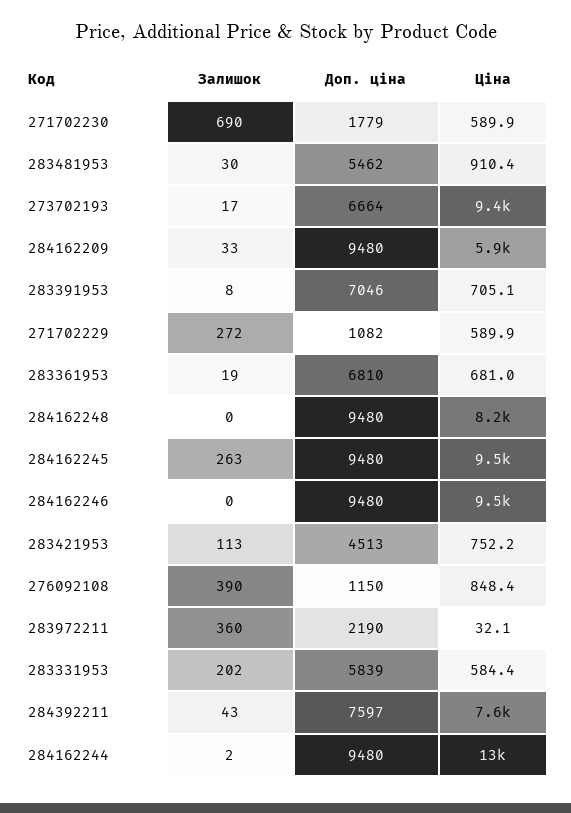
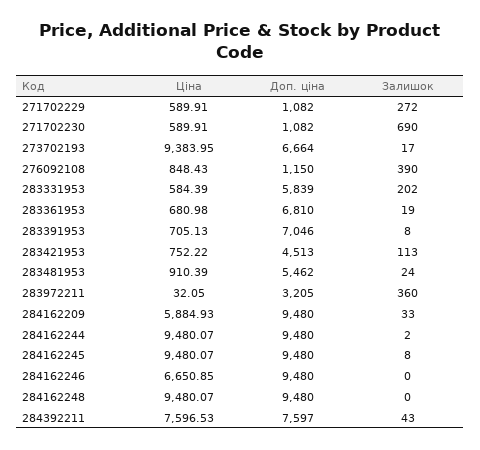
Доп. ціна, 271702230: 1779 -> 1082
Залишок, 283481953: 30 -> 24
Ціна, 284162248: 8200 -> 9480.07
Залишок, 284162245: 263 -> 8
Ціна, 284162246: 9500 -> 6650.85
Доп. ціна, 283972211: 2190 -> 3205
Ціна, 284162244: 13000 -> 9480.07

